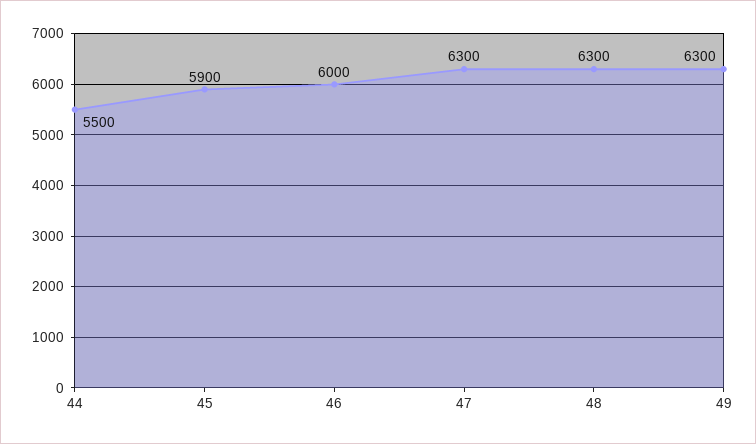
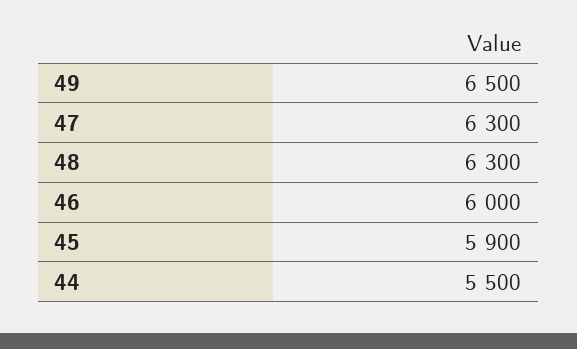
49: 6300 -> 6500

